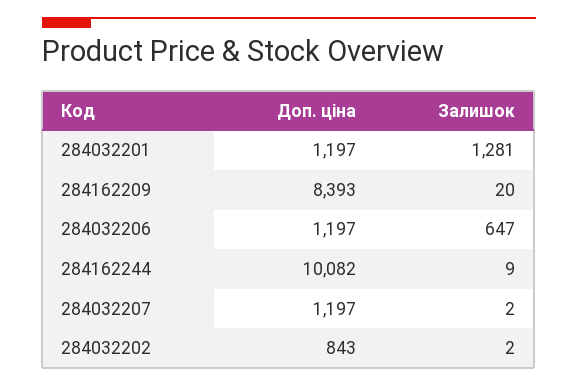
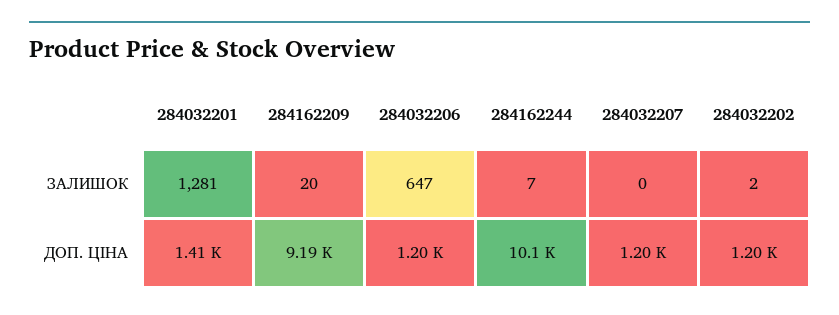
Доп. ціна, 284032201: 1197 -> 1410
Доп. ціна, 284162209: 8393 -> 9190
Залишок, 284162244: 9 -> 7
Залишок, 284032207: 2 -> 0
Доп. ціна, 284032202: 843 -> 1200

